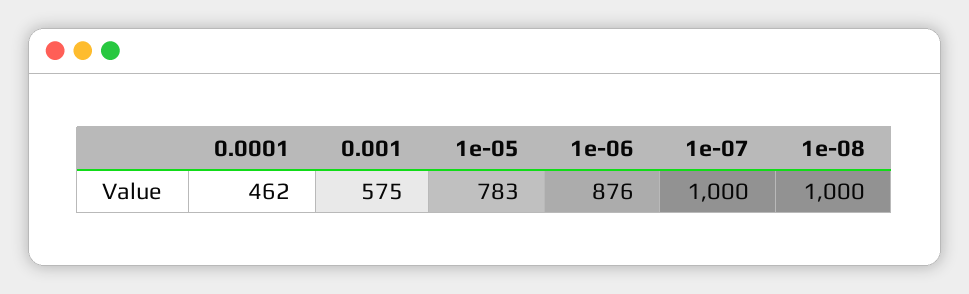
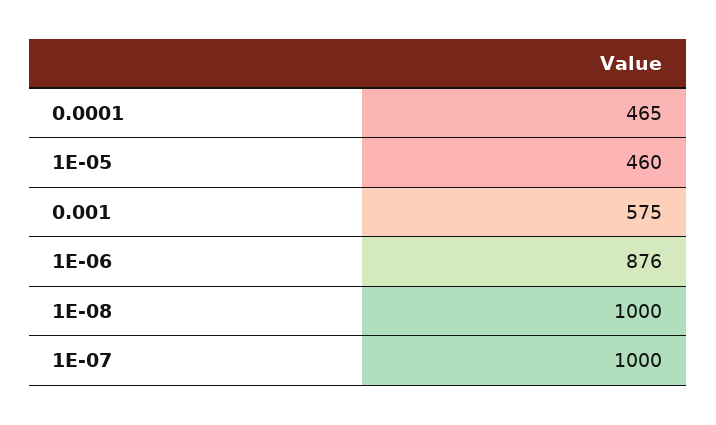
0.0001: 462 -> 465
1e-05: 783 -> 460

